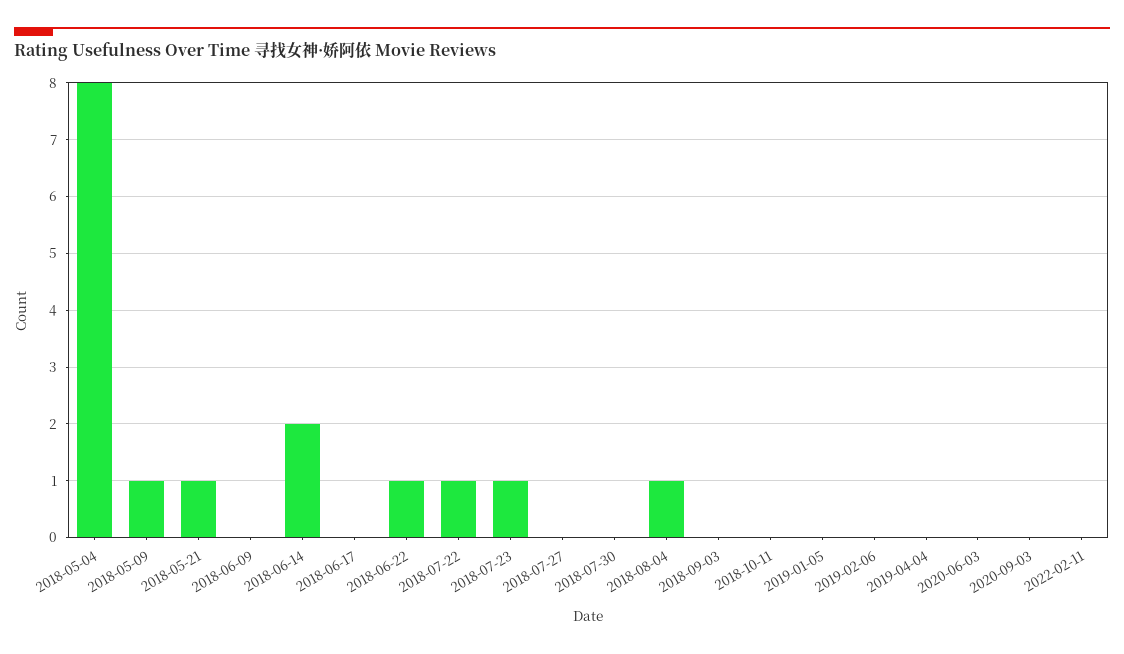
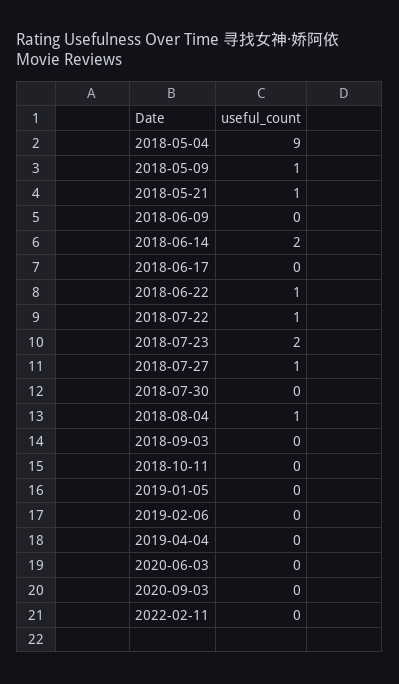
2018-05-04: 8 -> 9
2018-07-23: 1 -> 2
2018-07-27: 0 -> 1

